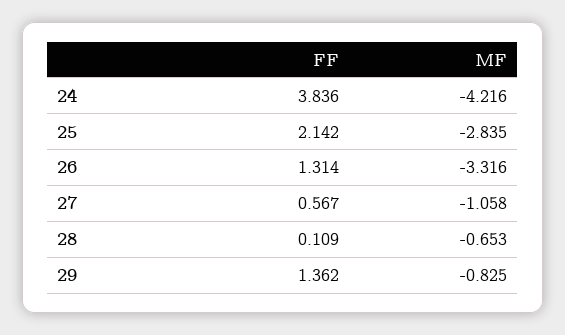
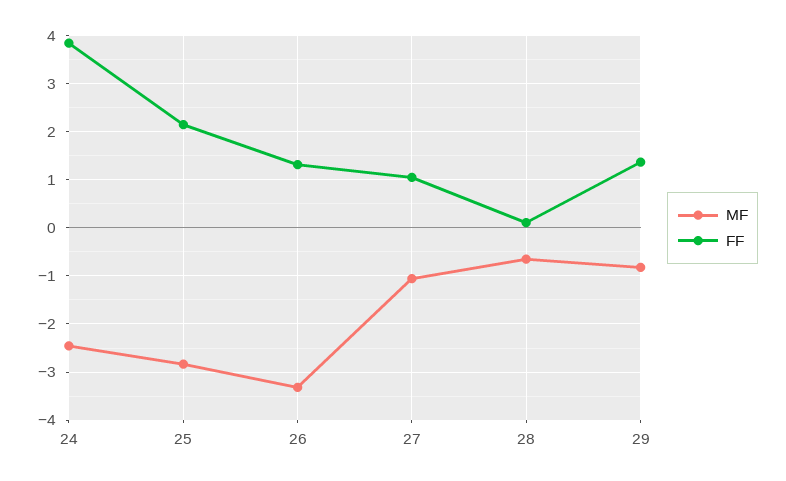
MF, 24: -4.216 -> -2.4
FF, 27: 0.567 -> 1

